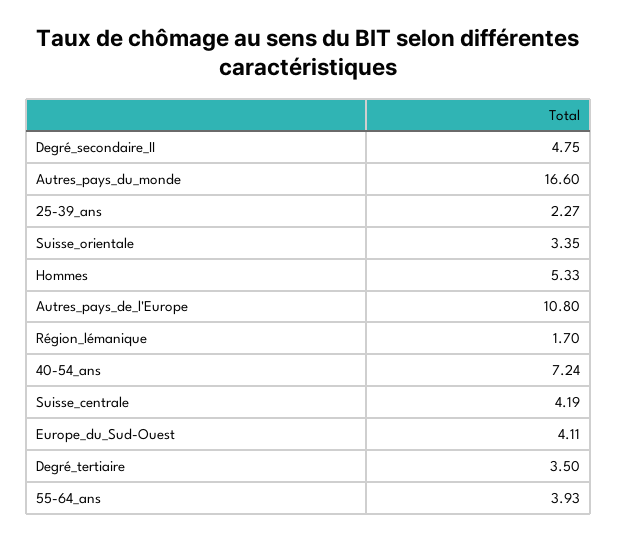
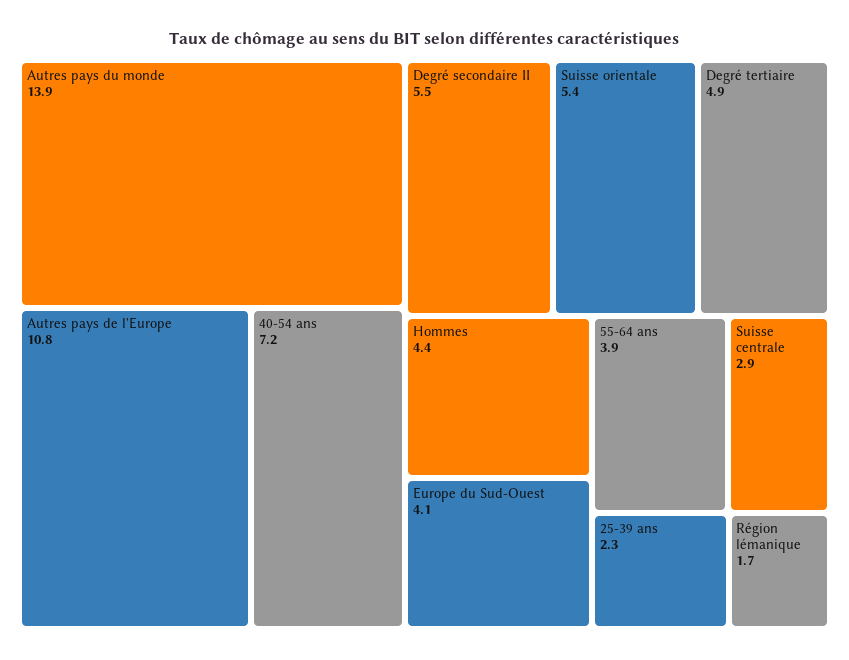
Degré_secondaire_II: 4.75 -> 5.5
Autres_pays_du_monde: 16.6 -> 13.9
Suisse_orientale: 3.35 -> 5.4
Hommes: 5.33 -> 4.4
Suisse_centrale: 4.19 -> 2.9
Degré_tertiaire: 3.5 -> 4.9

